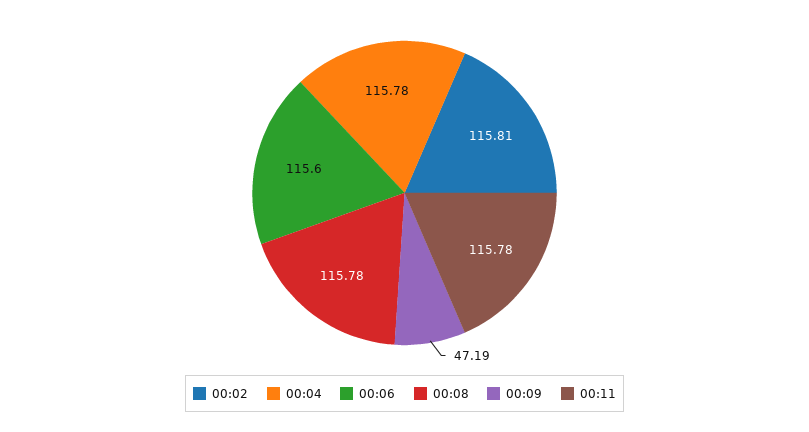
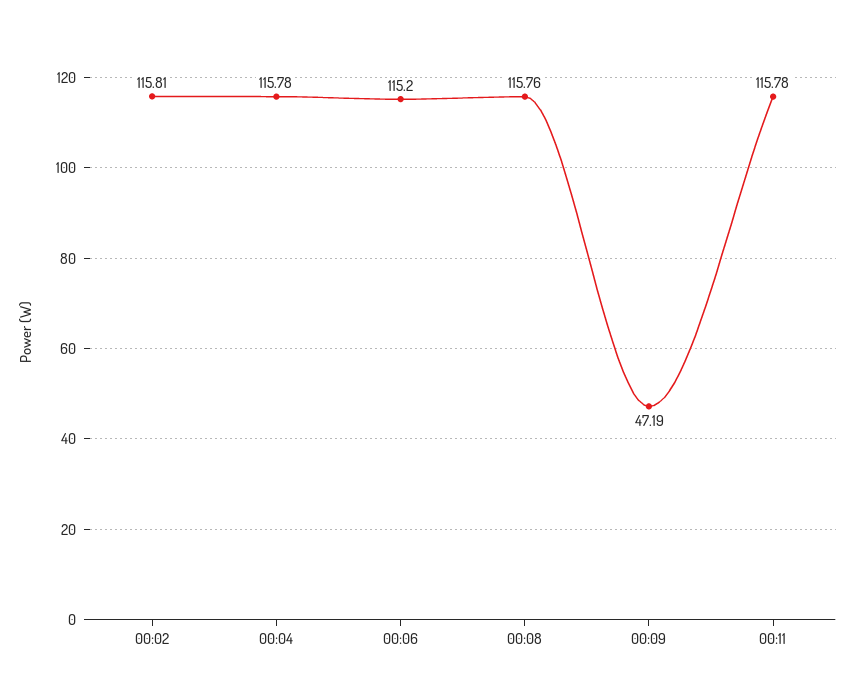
00:06: 115.6 -> 115.2
00:08: 115.78 -> 115.76

